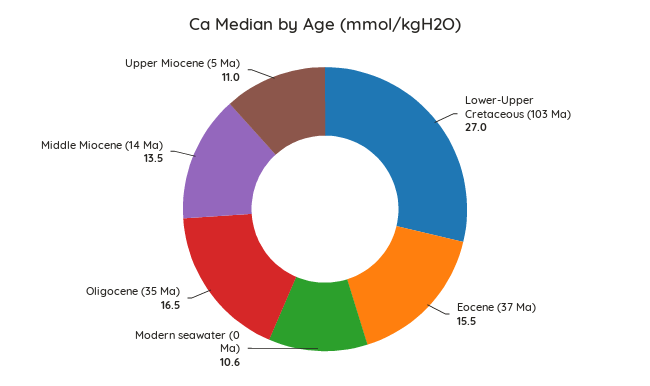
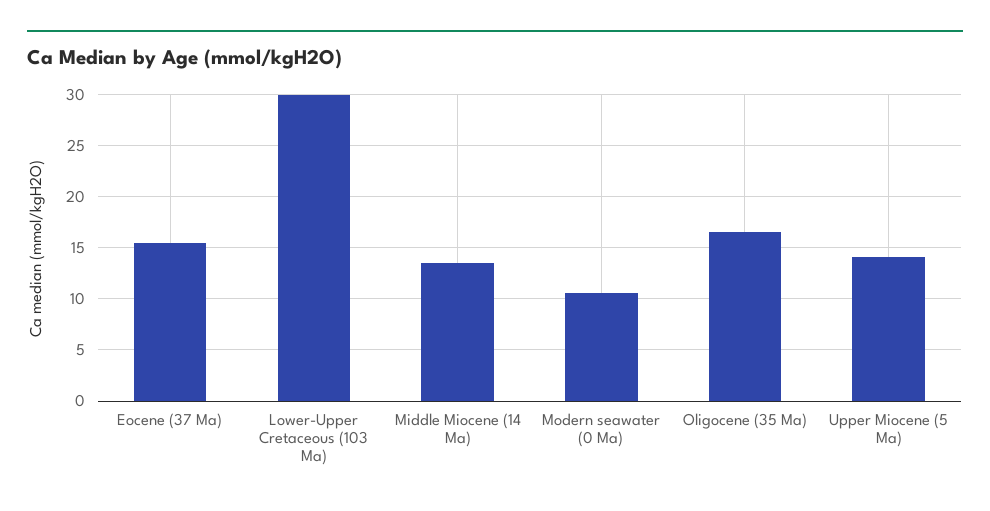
Lower-Upper Cretaceous (103 Ma): 27 -> 30
Upper Miocene (5 Ma): 11 -> 14

